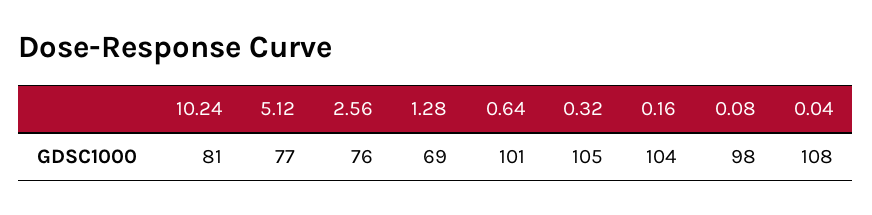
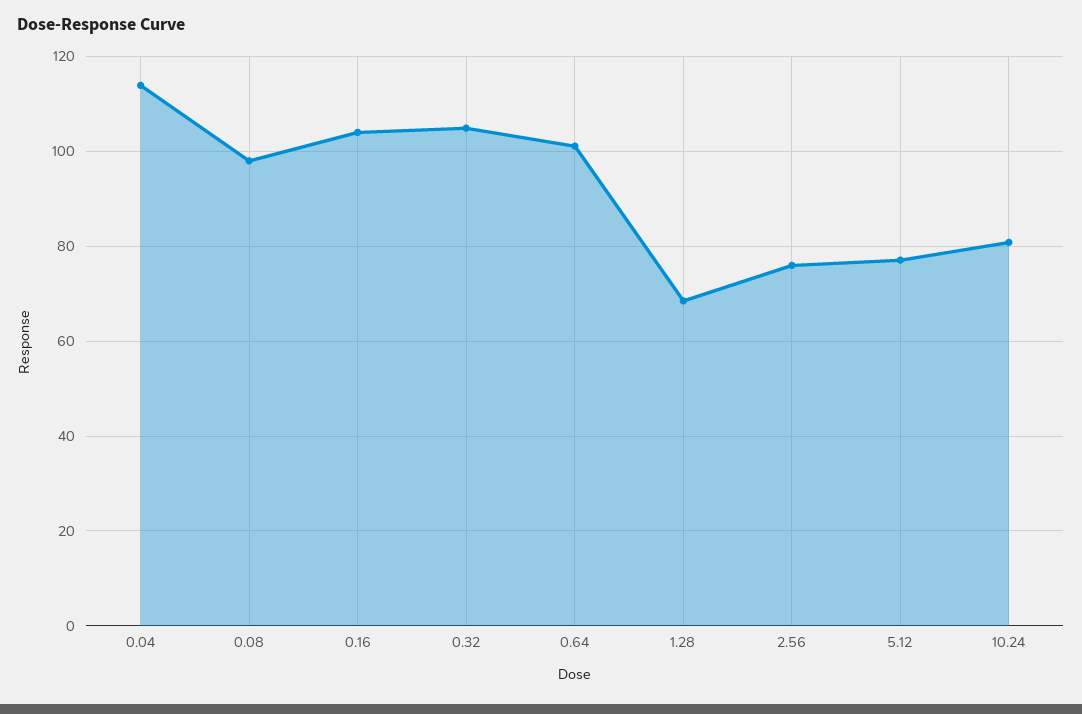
0.04: 108 -> 114

